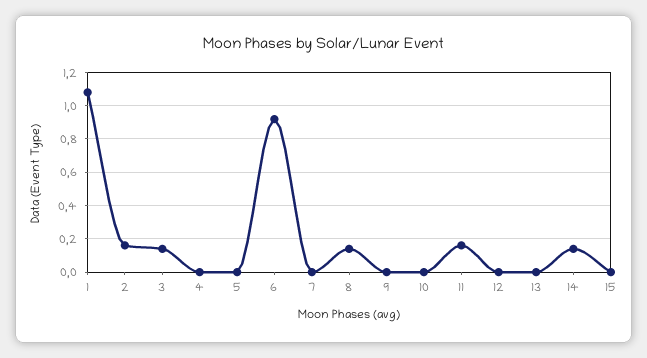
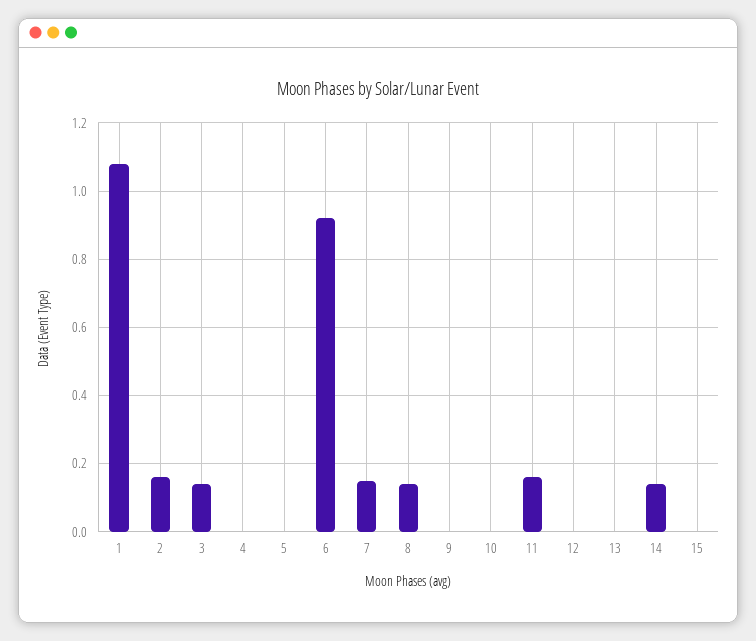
7: 0 -> 0.15

